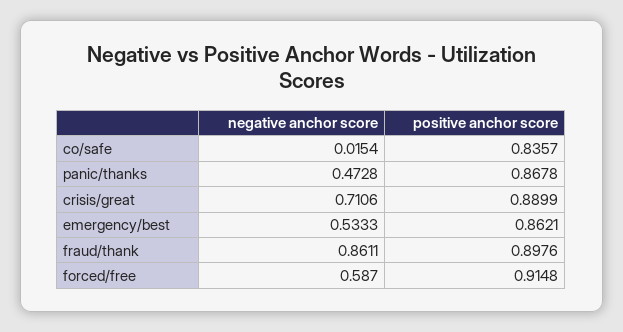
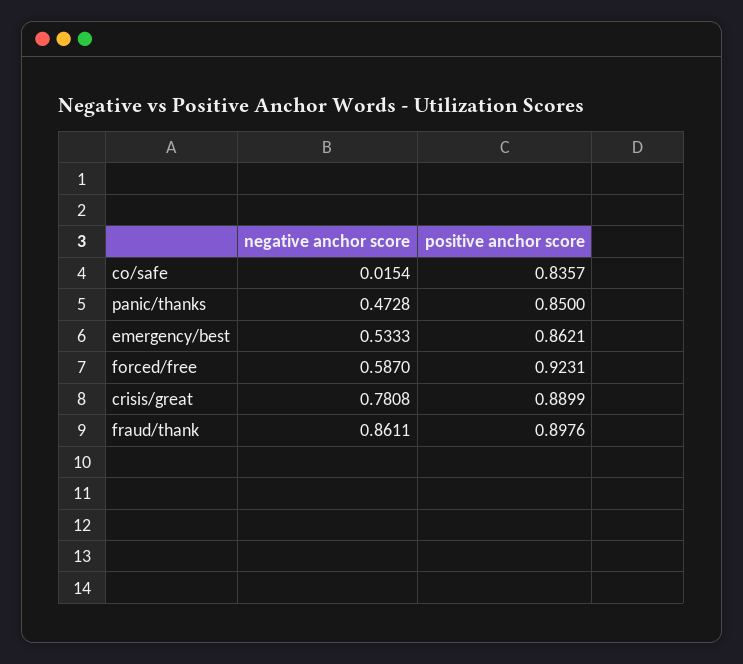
positive anchor score, panic/thanks: 0.8678 -> 0.85
negative anchor score, crisis/great: 0.7106 -> 0.7808
positive anchor score, forced/free: 0.9148 -> 0.9231

